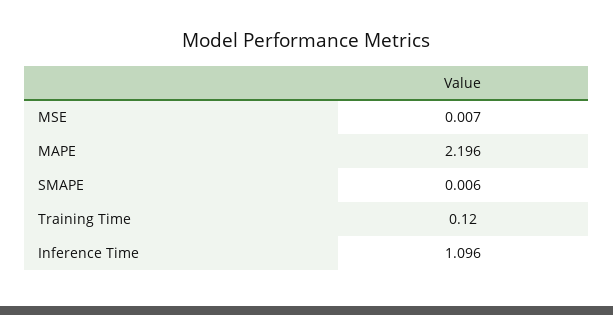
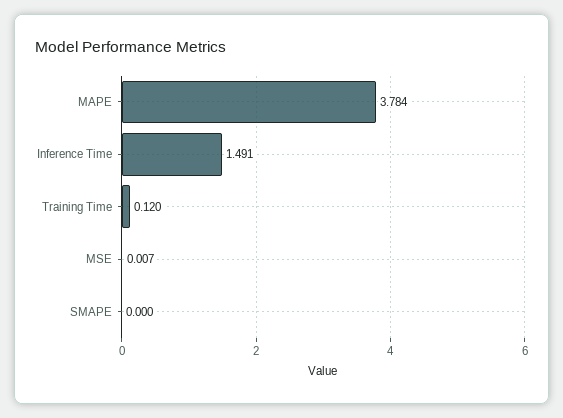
MAPE: 2.196 -> 3.784
SMAPE: 0.006 -> 0
Inference Time: 1.096 -> 1.491

